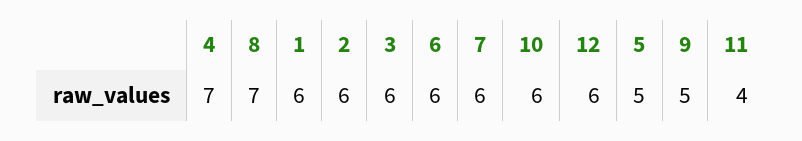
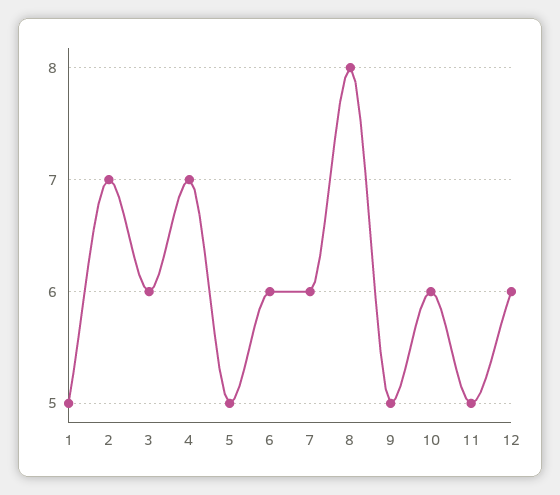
8: 7 -> 8
1: 6 -> 5
2: 6 -> 7
11: 4 -> 5

